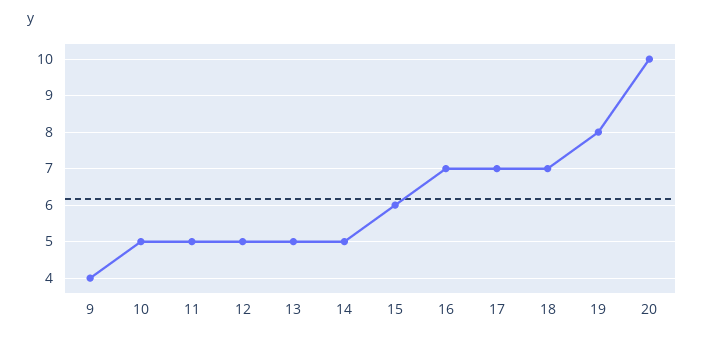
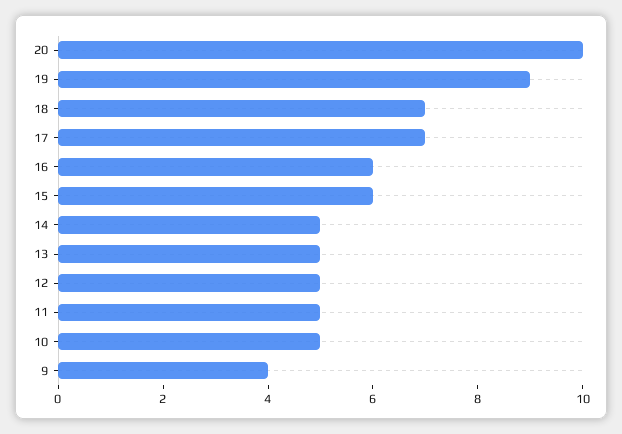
16: 7 -> 6
19: 8 -> 9

